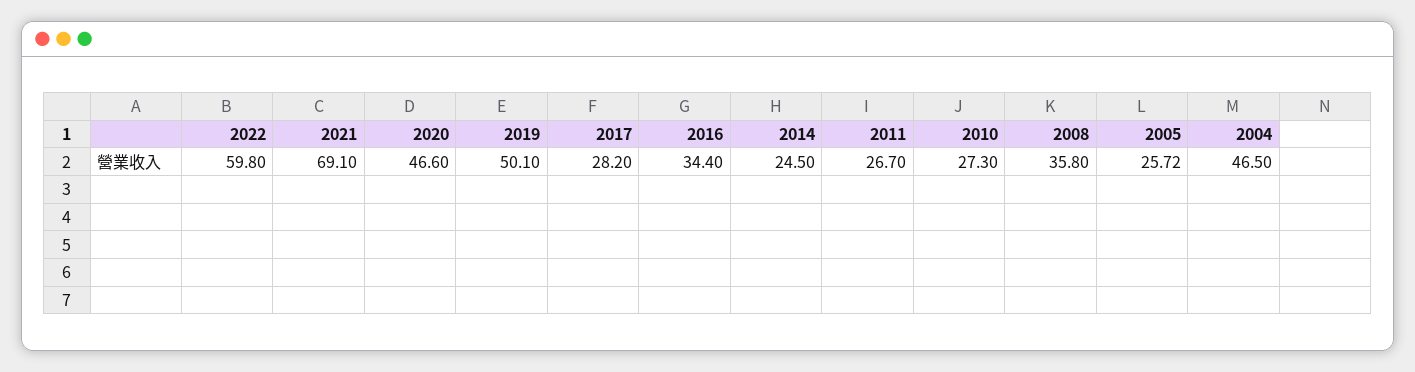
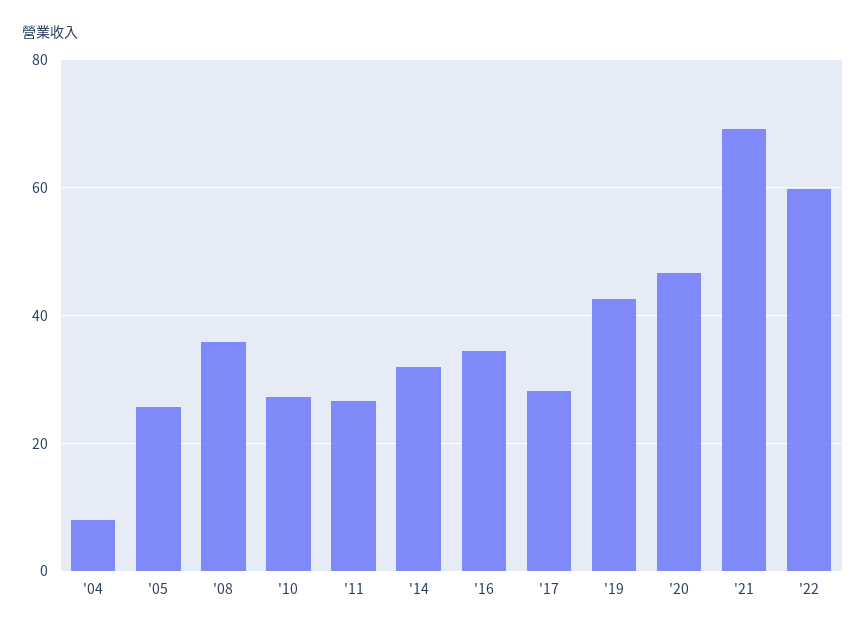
2019: 50.1 -> 42
2014: 24.5 -> 32
2004: 46.5 -> 8

